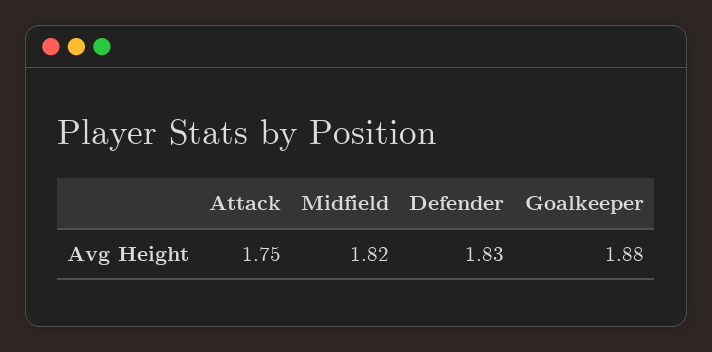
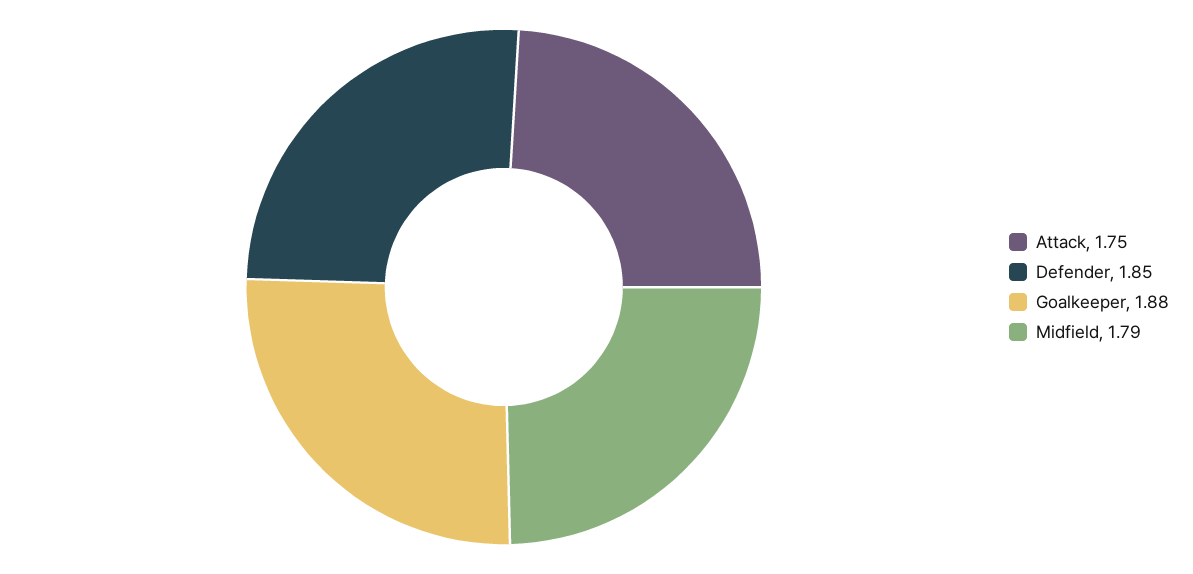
Midfield: 1.82 -> 1.79
Defender: 1.83 -> 1.85

